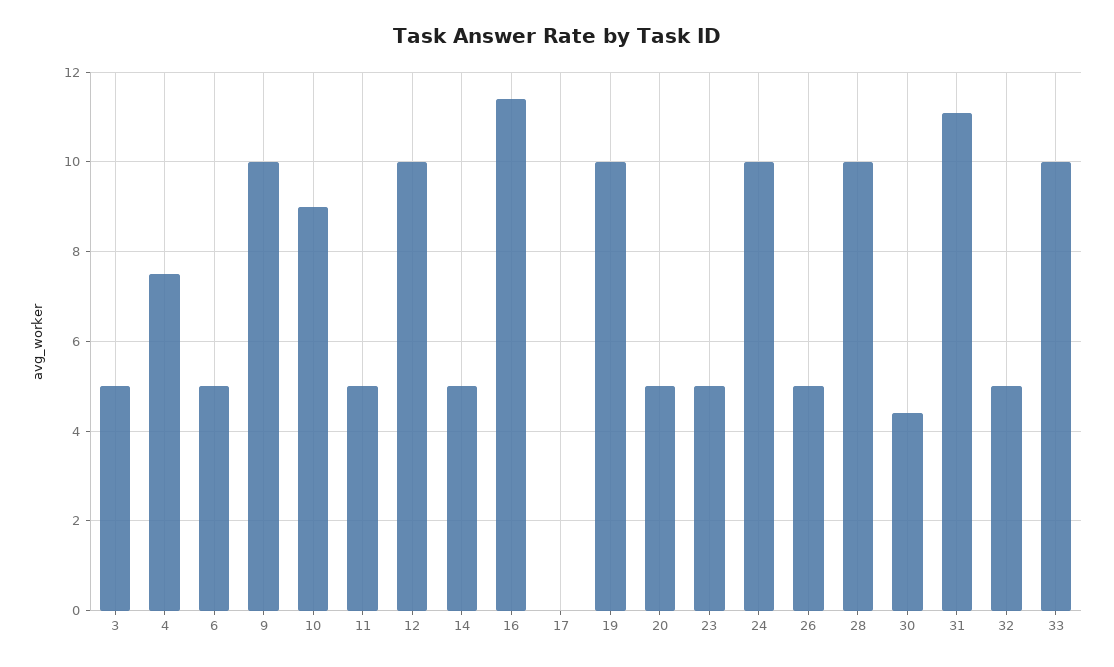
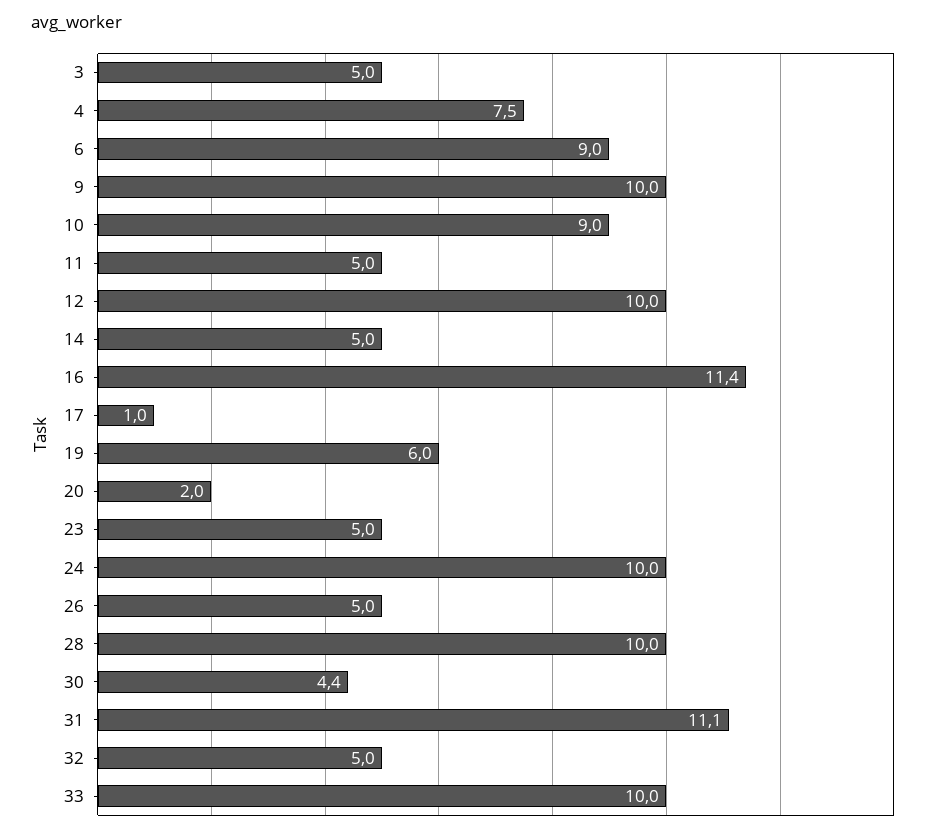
6: 5 -> 9
17: 0 -> 1
19: 10 -> 6
20: 5 -> 2

